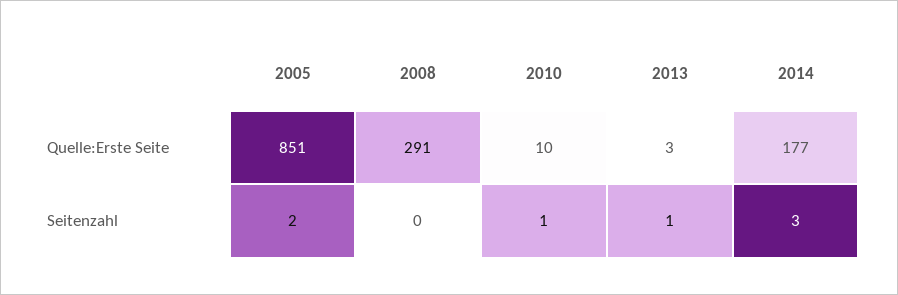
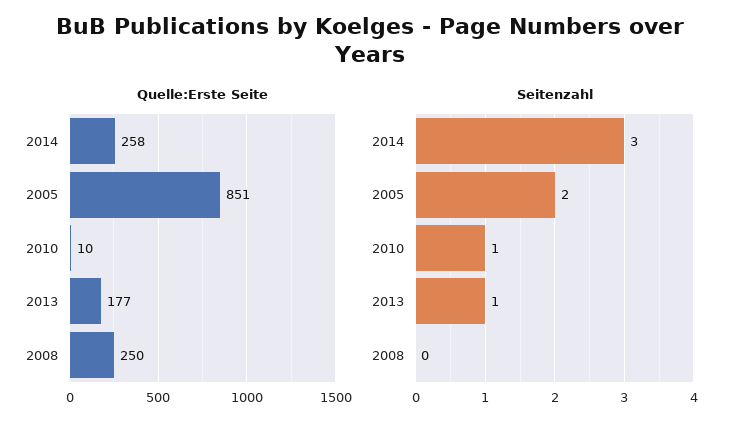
Quelle:Erste Seite, 2008: 291 -> 250
Quelle:Erste Seite, 2013: 3 -> 177
Quelle:Erste Seite, 2014: 177 -> 258

